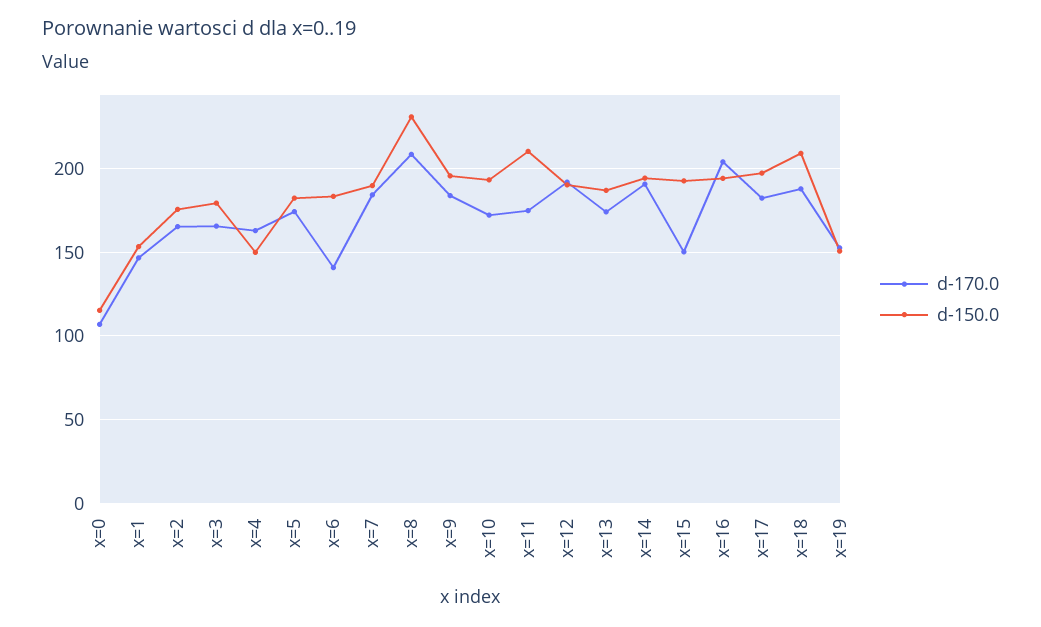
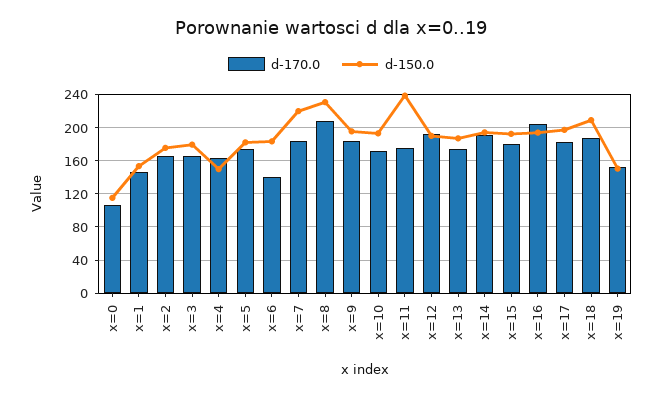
d-150.0, x=7: 190 -> 220
d-150.0, x=11: 210 -> 240
d-170.0, x=15: 150 -> 180

